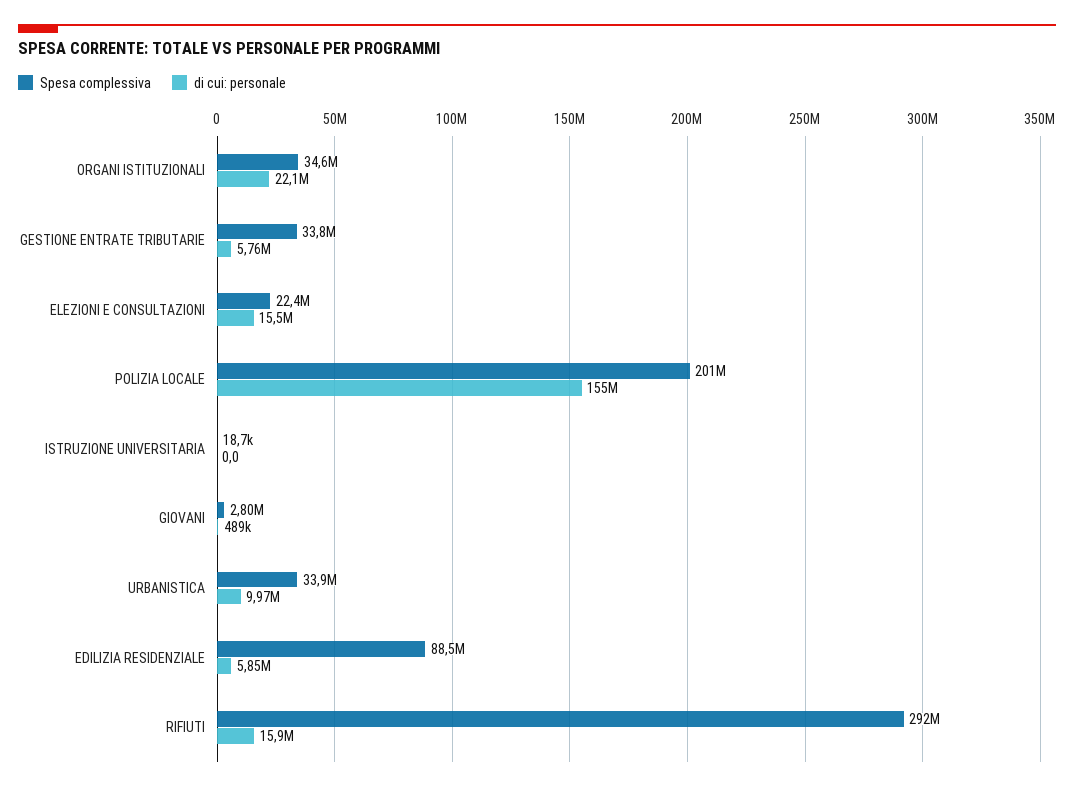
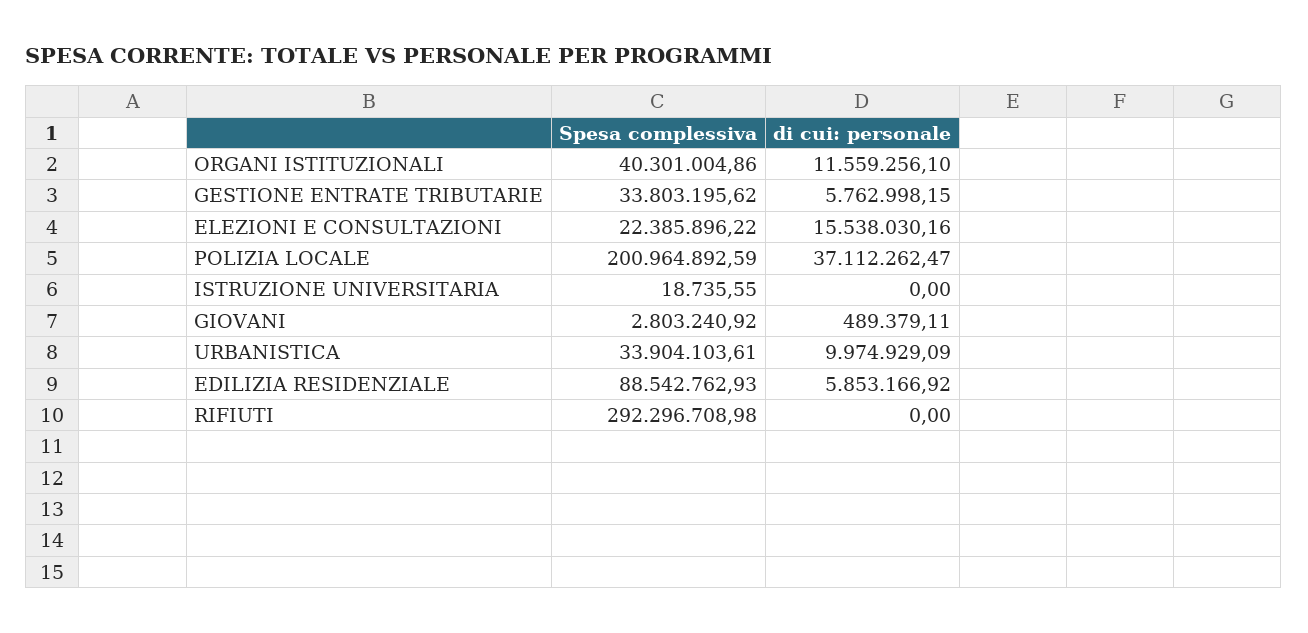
Spesa complessiva, ORGANI ISTITUZIONALI: 34600000 -> 40301004.86
di cui: personale, ORGANI ISTITUZIONALI: 22100000 -> 11559256.1
di cui: personale, POLIZIA LOCALE: 155000000 -> 37112262.47
di cui: personale, RIFIUTI: 15900000 -> 0

